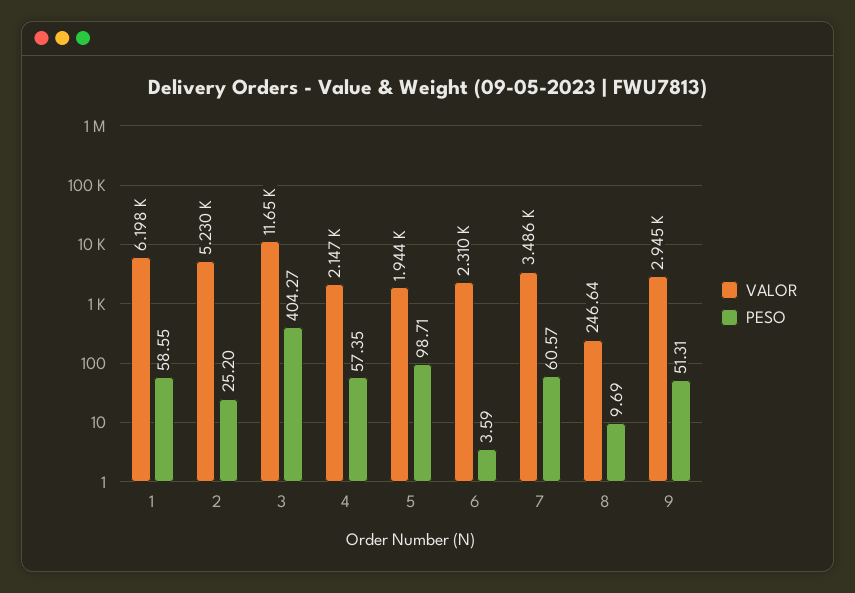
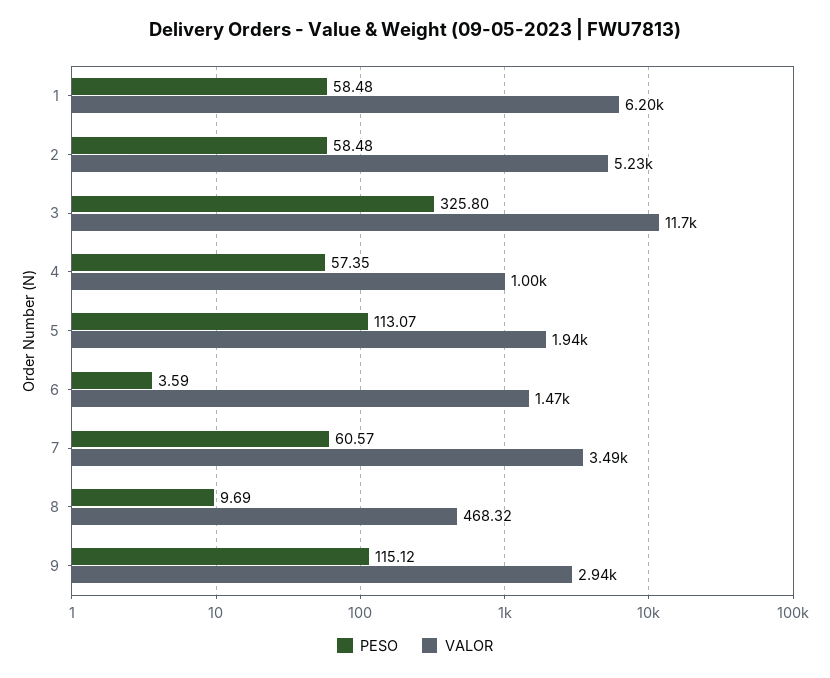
PESO, 1: 58.55 -> 58.48
PESO, 2: 25.2 -> 58.48
PESO, 3: 404.27 -> 325.8
VALOR, 4: 2147 -> 1000
PESO, 5: 98.71 -> 113.07
VALOR, 6: 2310 -> 1470
VALOR, 8: 246.64 -> 468.32
PESO, 9: 51.31 -> 115.12

